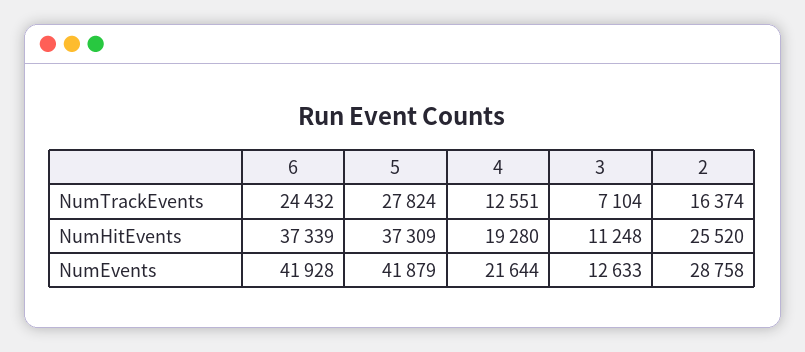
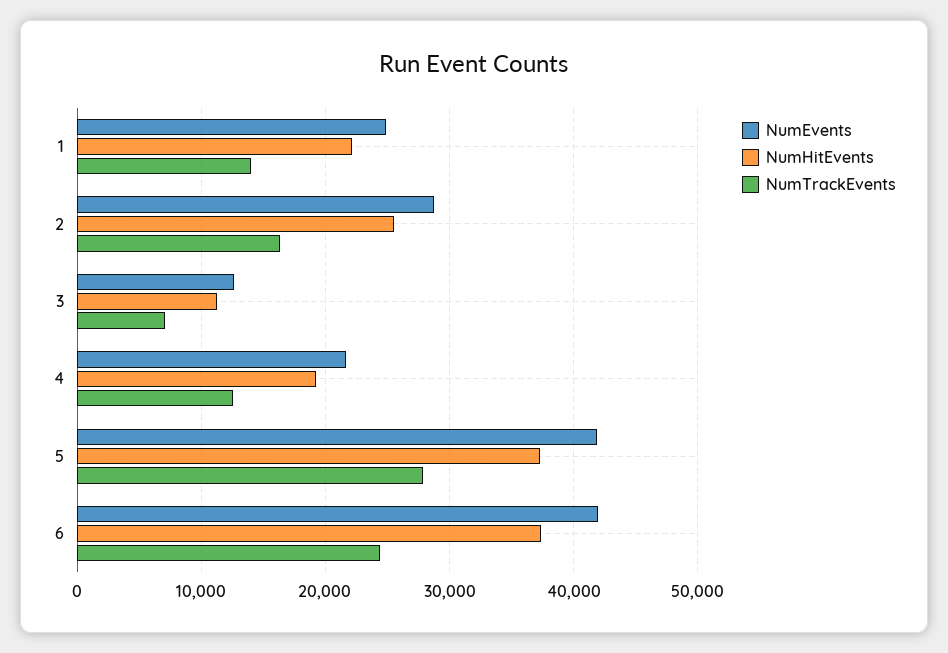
NumEvents, 1: none -> 25000
NumHitEvents, 1: none -> 22000
NumTrackEvents, 1: none -> 14000

